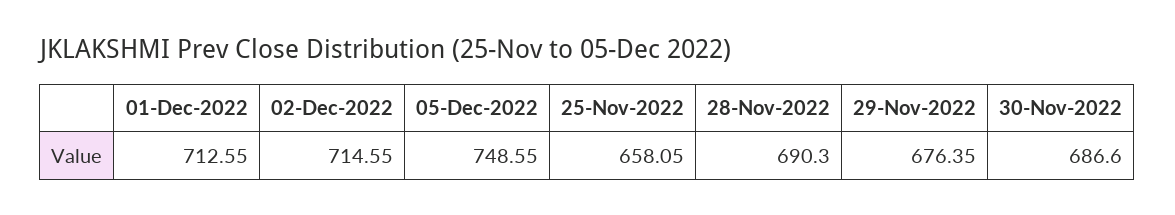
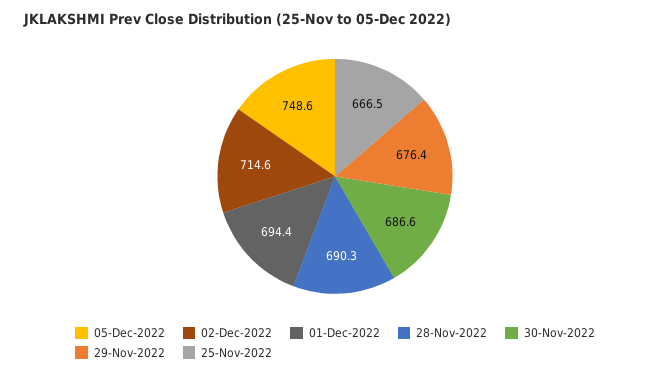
01-Dec-2022: 712.55 -> 694.4
25-Nov-2022: 658.05 -> 666.5

